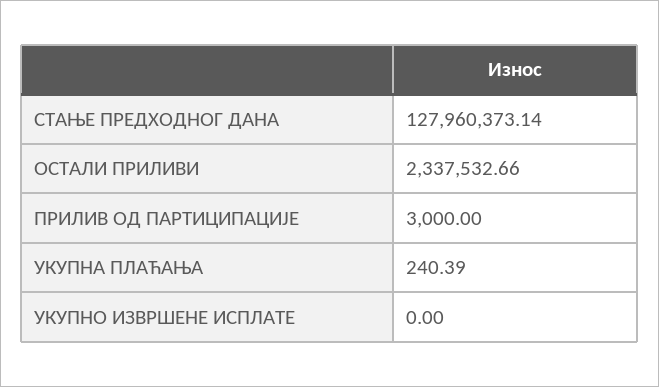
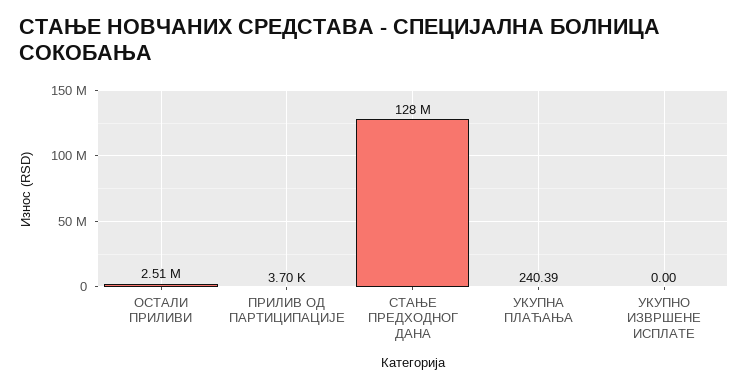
ОСТАЛИ ПРИЛИВИ: 2337532.66 -> 2510000
ПРИЛИВ ОД ПАРТИЦИПАЦИЈЕ: 3000 -> 3700

